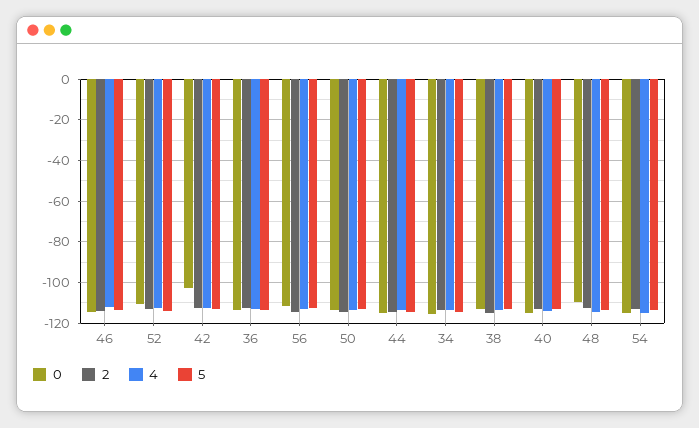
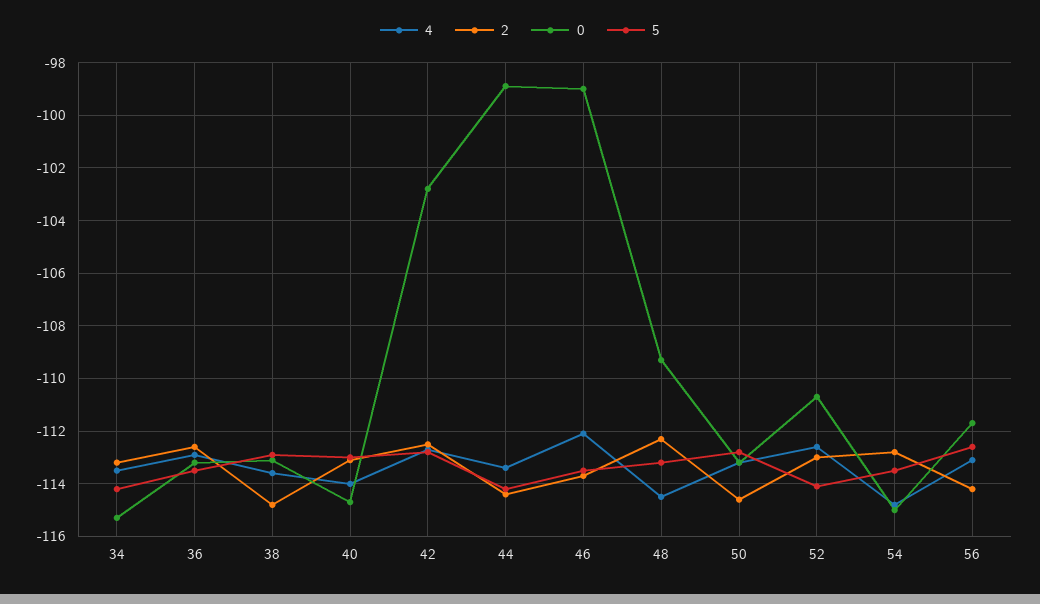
0, 46: -115 -> -99
0, 44: -115 -> -99

